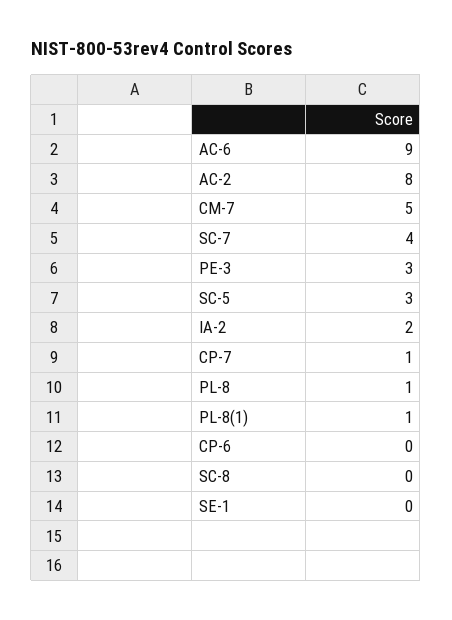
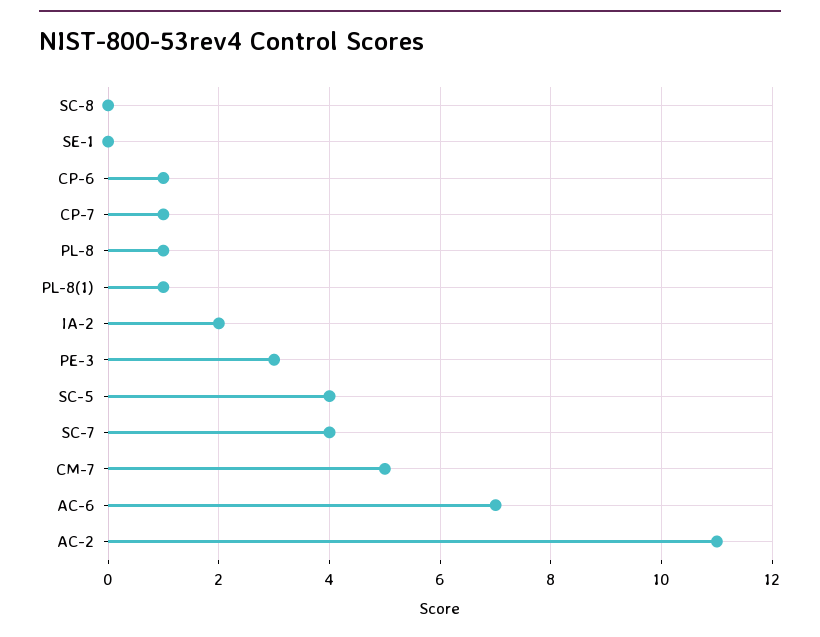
AC-6: 9 -> 7
AC-2: 8 -> 11
SC-5: 3 -> 4
CP-6: 0 -> 1

